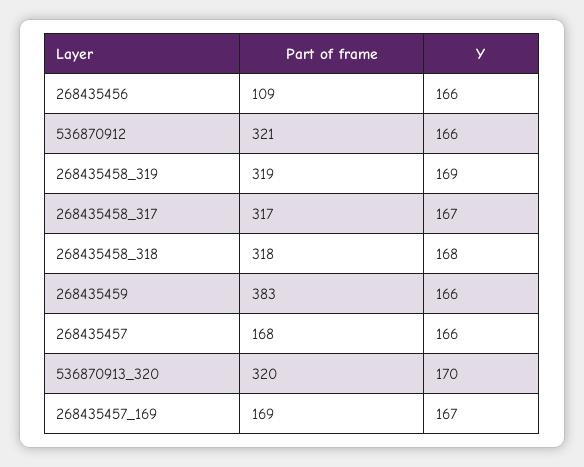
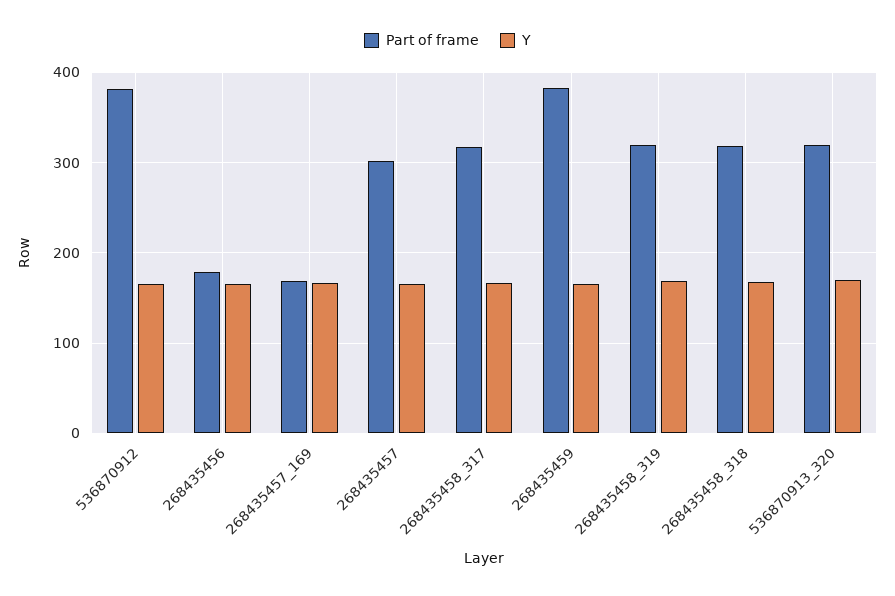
Part of frame, 268435456: 109 -> 180
Part of frame, 536870912: 321 -> 380
Part of frame, 268435457: 168 -> 300

